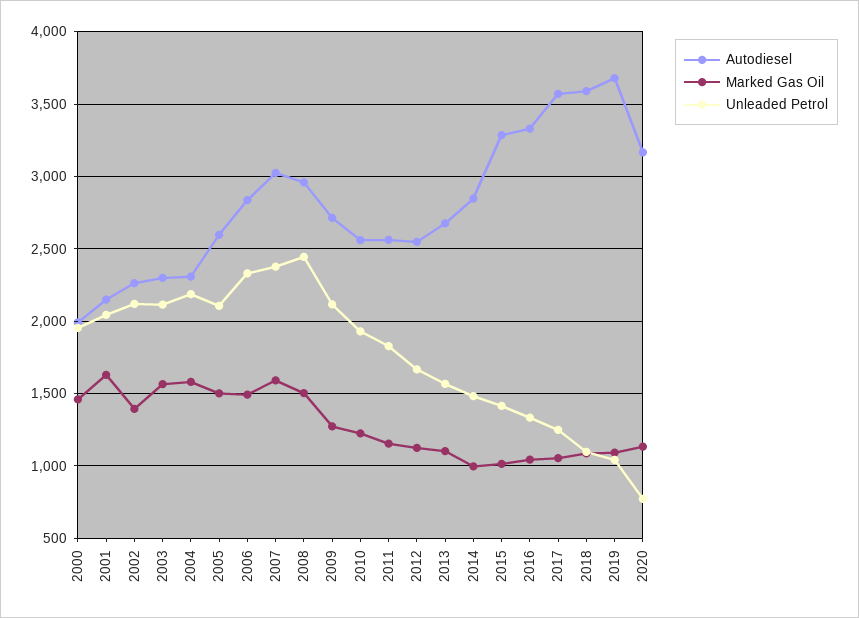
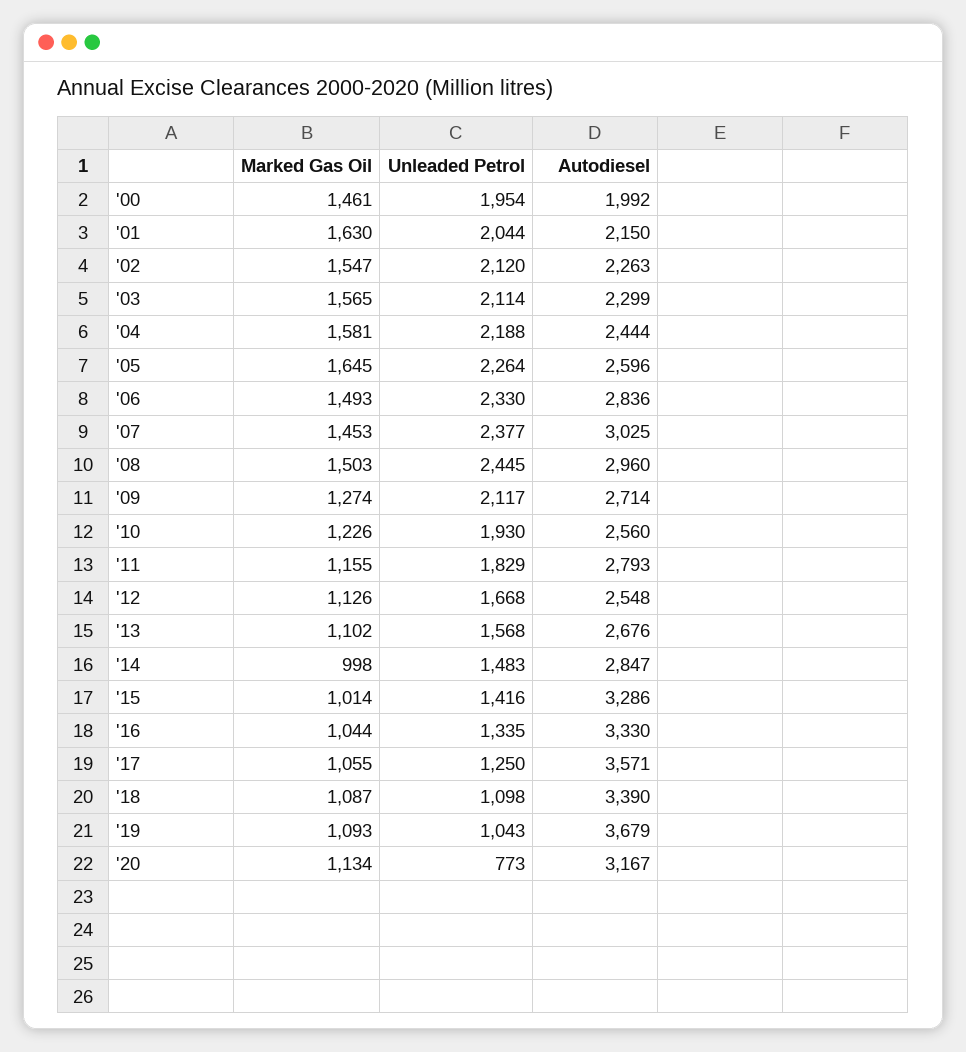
Marked Gas Oil, 2002: 1400 -> 1547
Autodiesel, 2004: 2300 -> 2444
Marked Gas Oil, 2005: 1500 -> 1645
Unleaded Petrol, 2005: 2100 -> 2264
Marked Gas Oil, 2007: 1600 -> 1453
Autodiesel, 2011: 2550 -> 2793
Autodiesel, 2018: 3600 -> 3390

